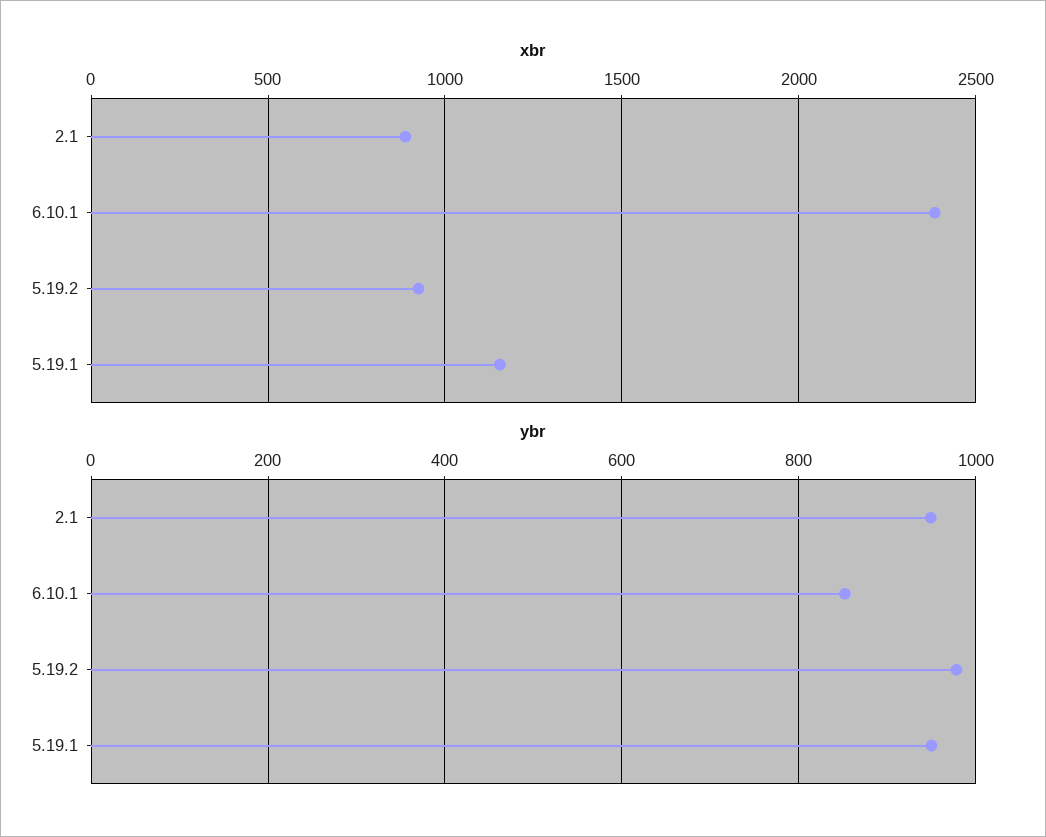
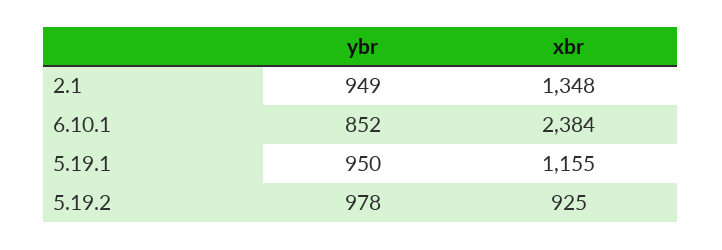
xbr, 2.1: 900 -> 1348

